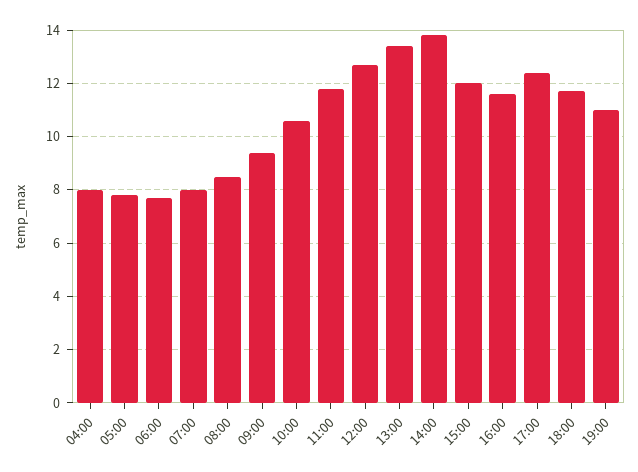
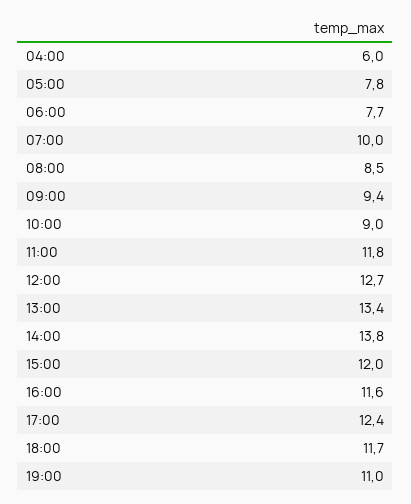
04:00: 8 -> 6
07:00: 8 -> 10
10:00: 10.5 -> 9

